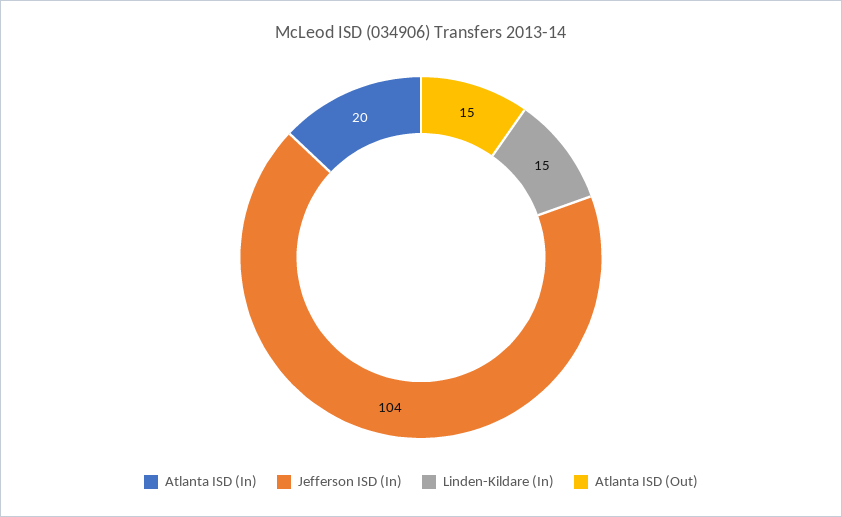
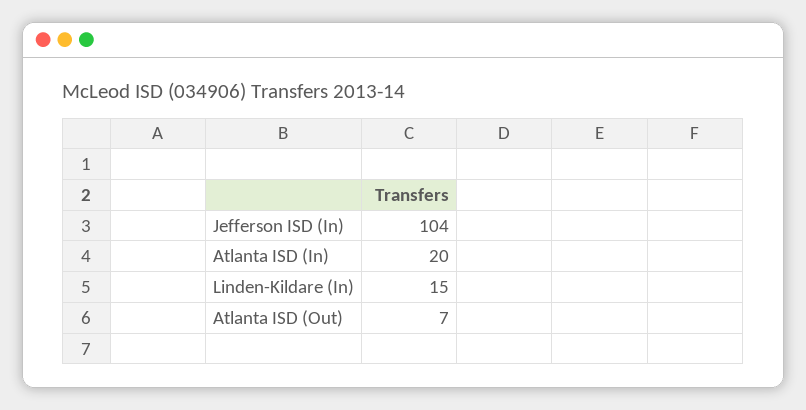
Atlanta ISD (Out): 15 -> 7

